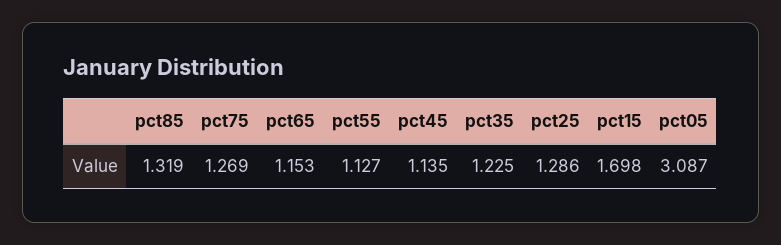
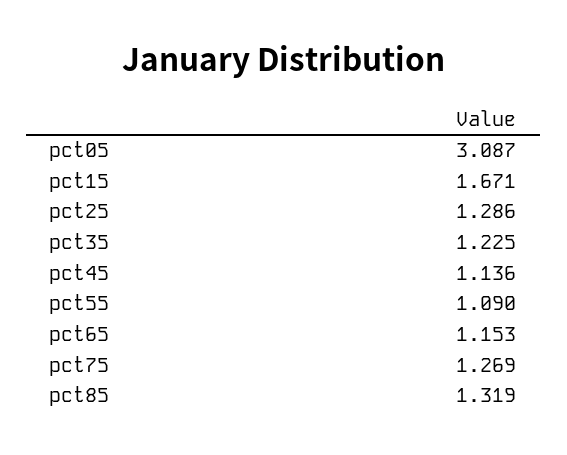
pct55: 1.127 -> 1.09
pct45: 1.135 -> 1.136
pct15: 1.698 -> 1.671

